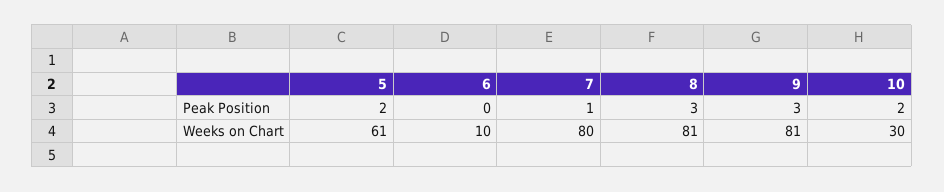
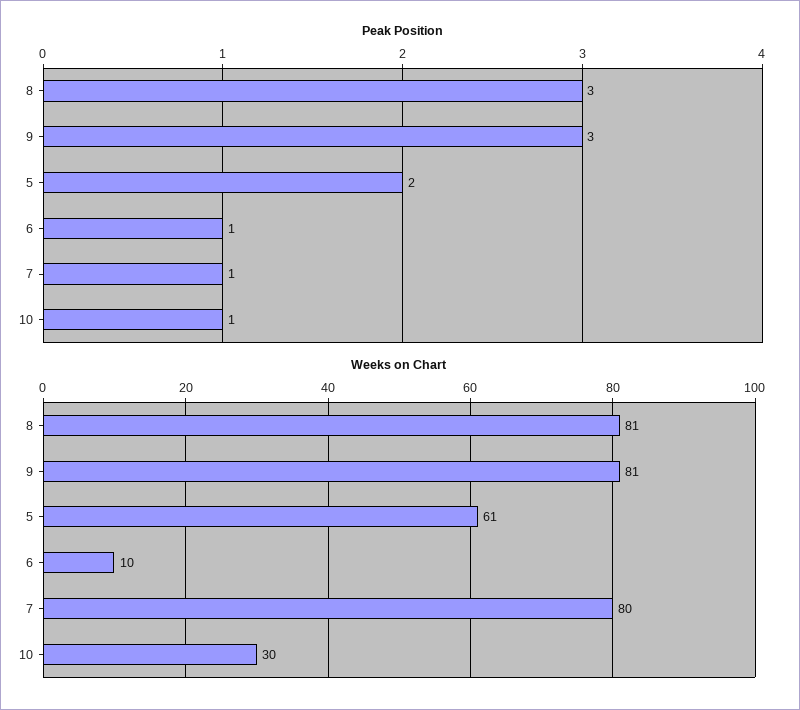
Peak Position, 6: 0 -> 1
Peak Position, 10: 2 -> 1

